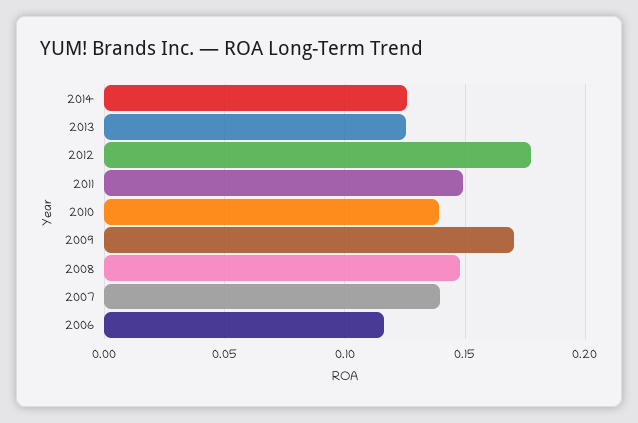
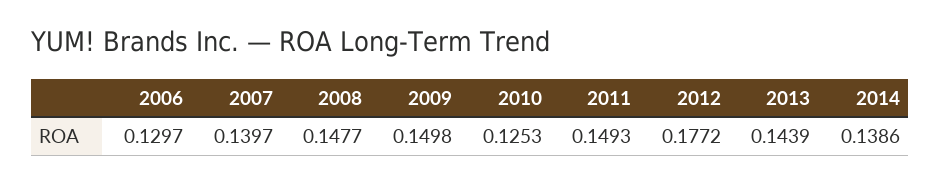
2014: 0.125 -> 0.1386
2013: 0.125 -> 0.1439
2010: 0.14 -> 0.1253
2009: 0.17 -> 0.1498
2006: 0.115 -> 0.1297

